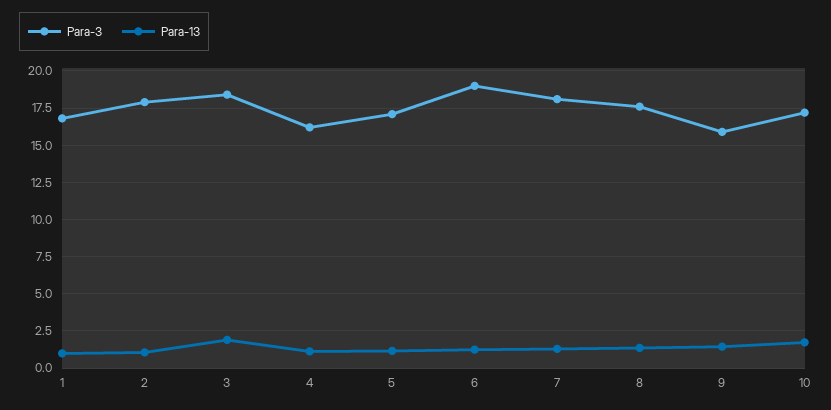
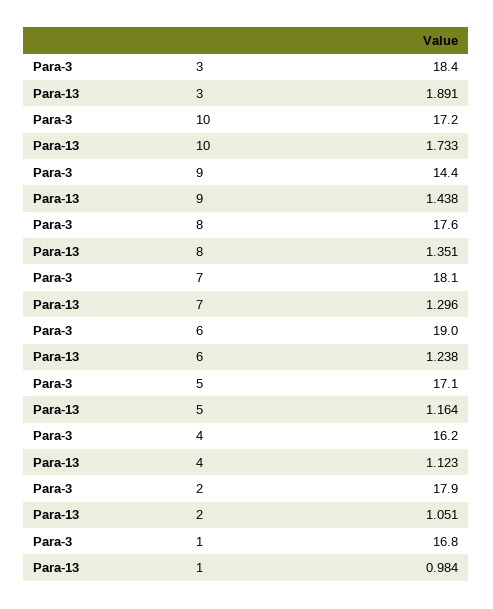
Para-3, 9: 16 -> 14.4

